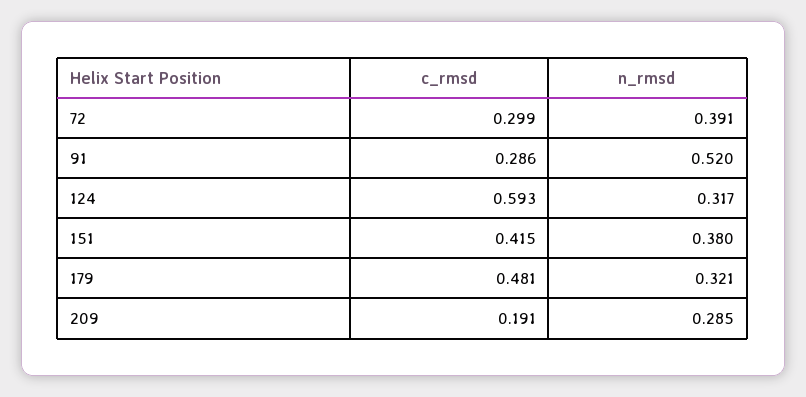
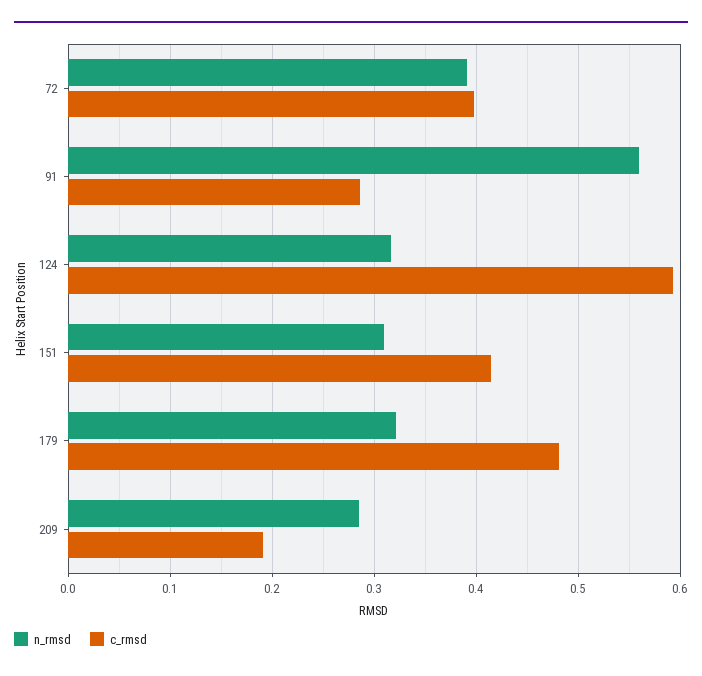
c_rmsd, 72: 0.299 -> 0.4
n_rmsd, 91: 0.52 -> 0.56
n_rmsd, 151: 0.38 -> 0.31

